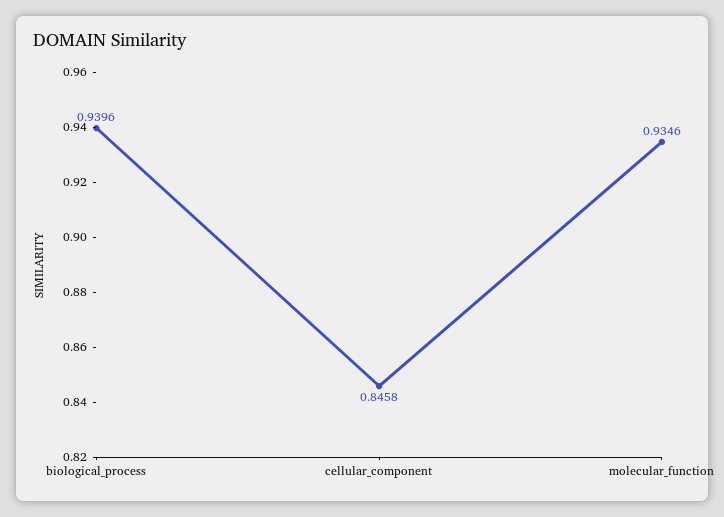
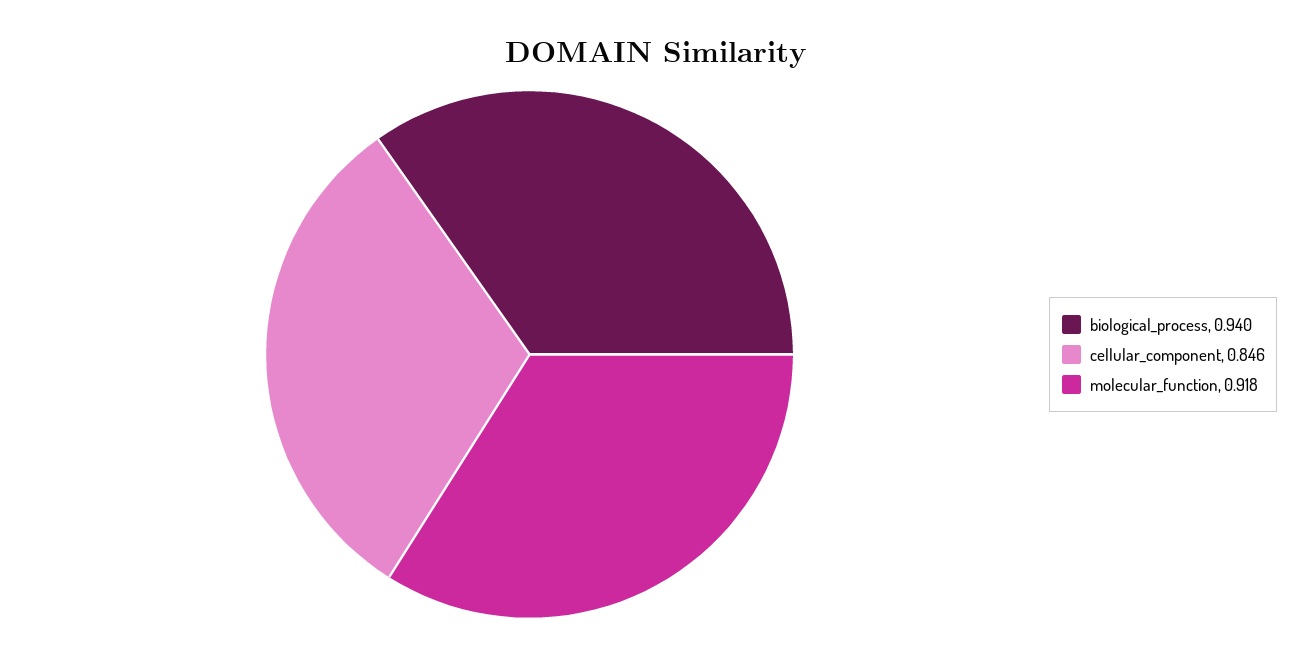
molecular_function: 0.9346 -> 0.918

